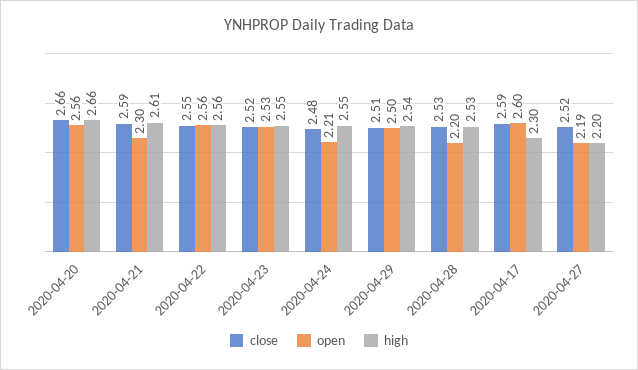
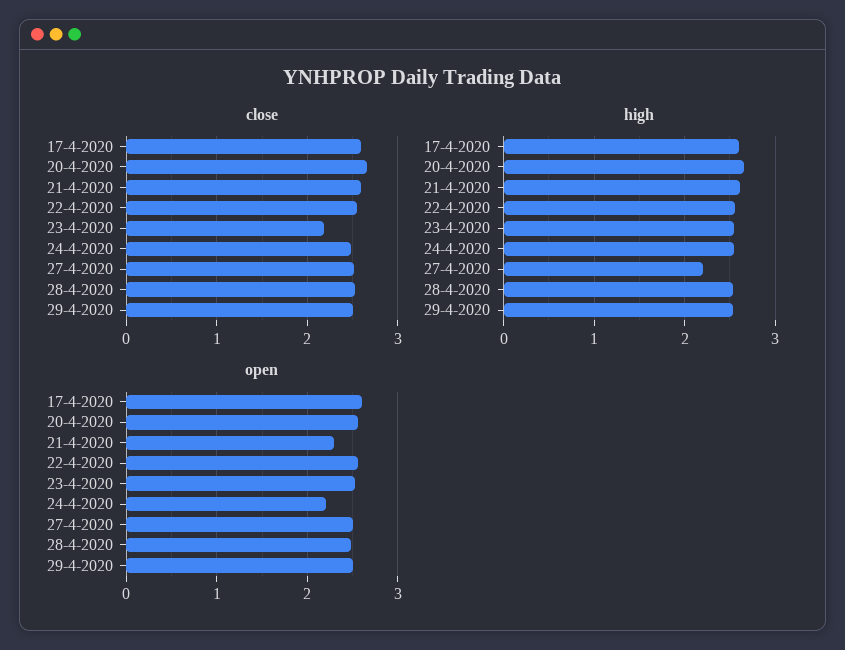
close, 2020-04-23: 2.52 -> 2.2
open, 2020-04-28: 2.2 -> 2.5
high, 2020-04-17: 2.3 -> 2.6
open, 2020-04-27: 2.19 -> 2.5

